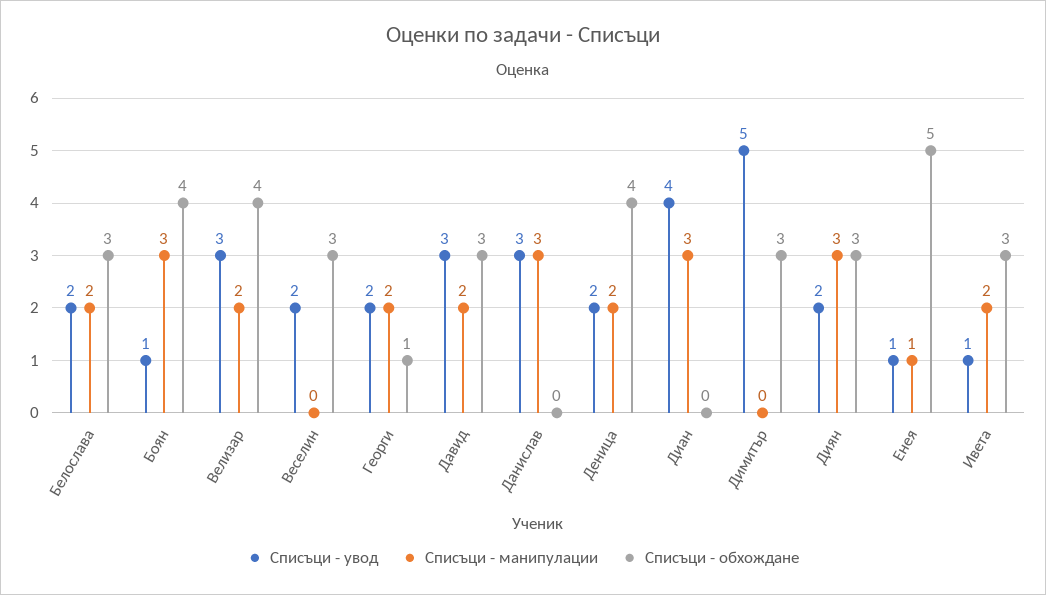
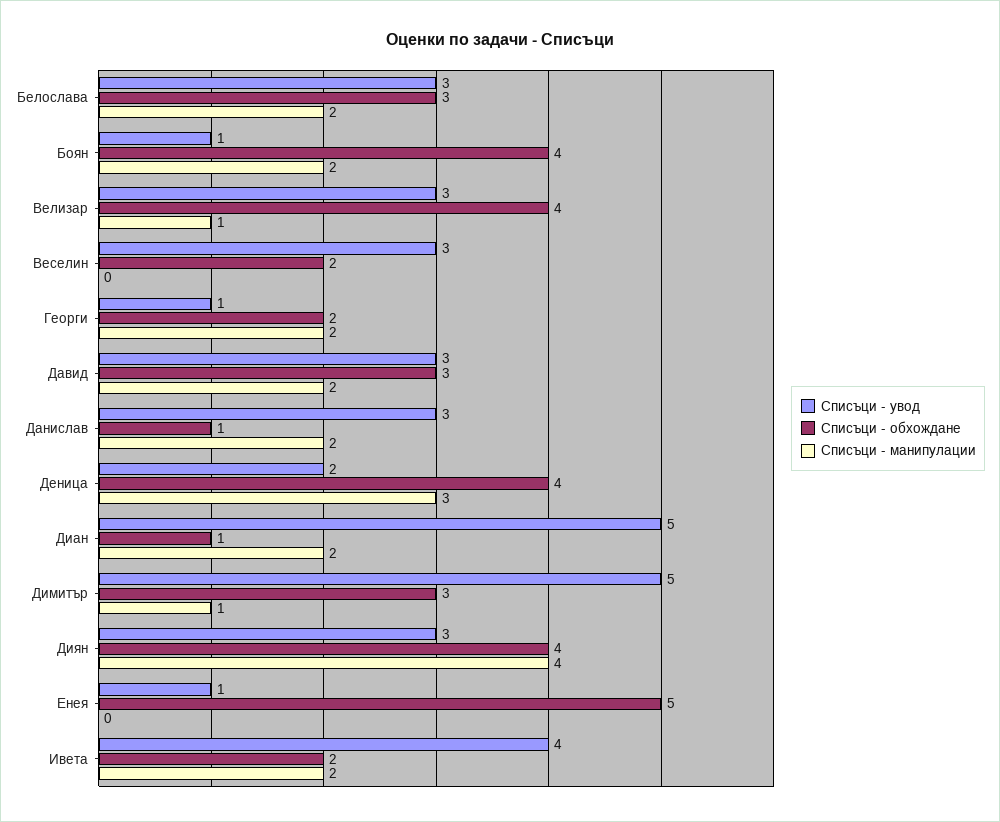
Списъци - увод, Белослава: 2 -> 3
Списъци - манипулации, Боян: 3 -> 2
Списъци - манипулации, Велизар: 2 -> 1
Списъци - увод, Веселин: 2 -> 3
Списъци - обхождане, Веселин: 3 -> 2
Списъци - увод, Георги: 2 -> 1
Списъци - обхождане, Георги: 1 -> 2
Списъци - манипулации, Данислав: 3 -> 2
Списъци - обхождане, Данислав: 0 -> 1
Списъци - манипулации, Деница: 2 -> 3
Списъци - увод, Диан: 4 -> 5
Списъци - манипулации, Диан: 3 -> 2
Списъци - обхождане, Диан: 0 -> 1
Списъци - манипулации, Димитър: 0 -> 1
Списъци - увод, Диян: 2 -> 3
Списъци - манипулации, Диян: 3 -> 4
Списъци - обхождане, Диян: 3 -> 4
Списъци - манипулации, Енея: 1 -> 0
Списъци - увод, Ивета: 1 -> 4
Списъци - обхождане, Ивета: 3 -> 2

